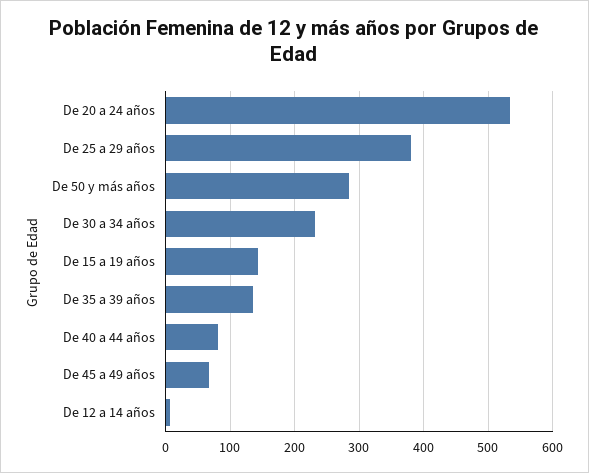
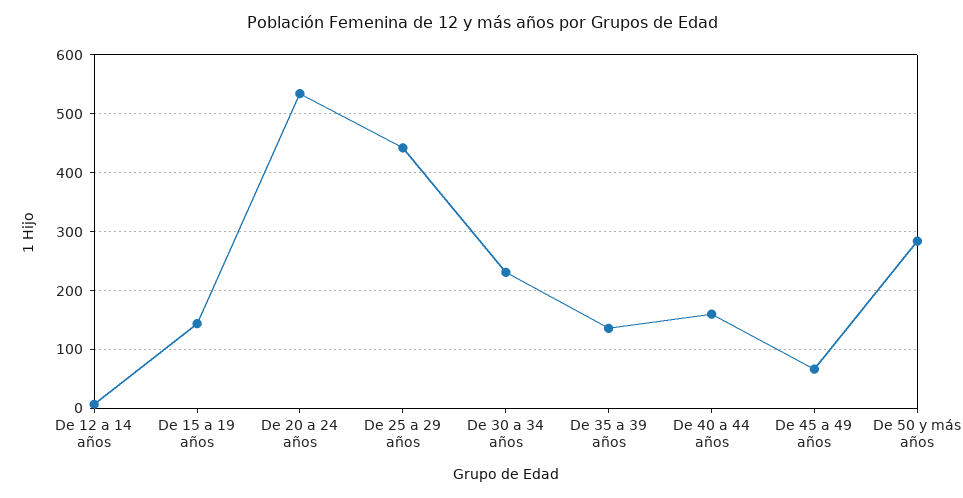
De 25 a 29 años: 380 -> 440
De 40 a 44 años: 80 -> 160

